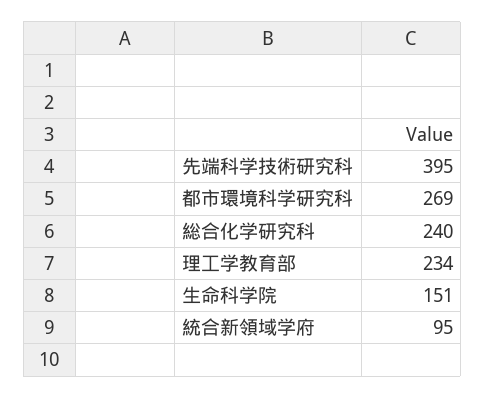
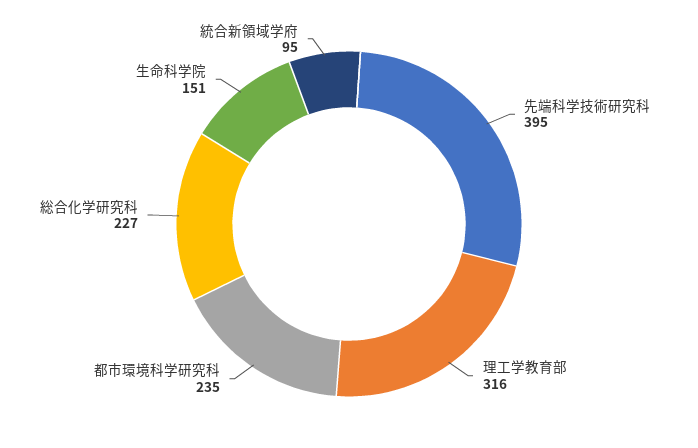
都市環境科学研究科: 269 -> 235
総合化学研究科: 240 -> 227
理工学教育部: 234 -> 316

